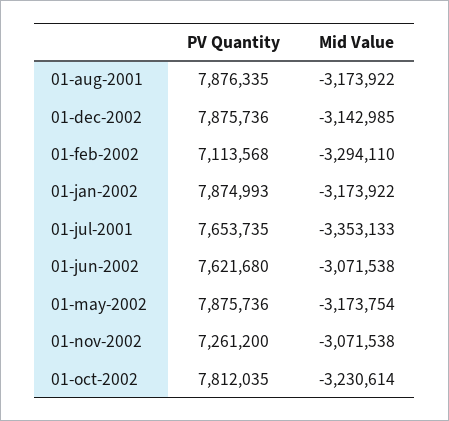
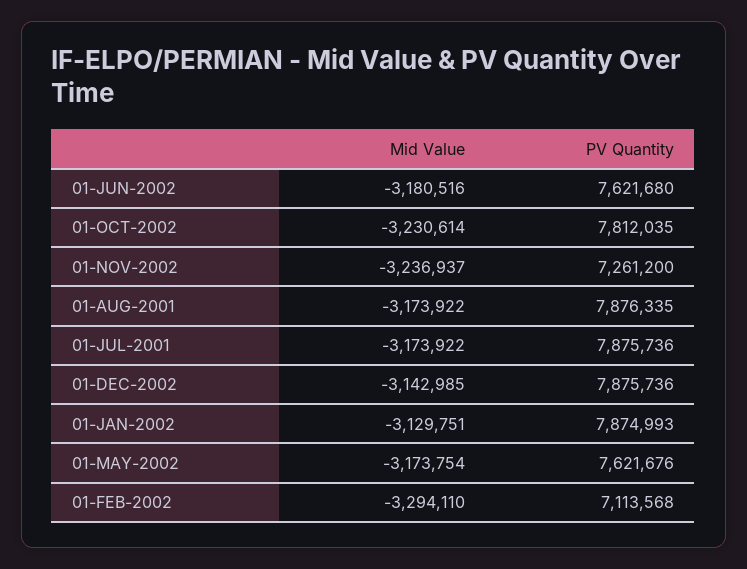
Mid Value, 01-jan-2002: -3173922 -> -3129751
PV Quantity, 01-jul-2001: 7653735 -> 7875736
Mid Value, 01-jul-2001: -3353133 -> -3173922
Mid Value, 01-jun-2002: -3071538 -> -3180516
PV Quantity, 01-may-2002: 7875736 -> 7621676
Mid Value, 01-nov-2002: -3071538 -> -3236937

